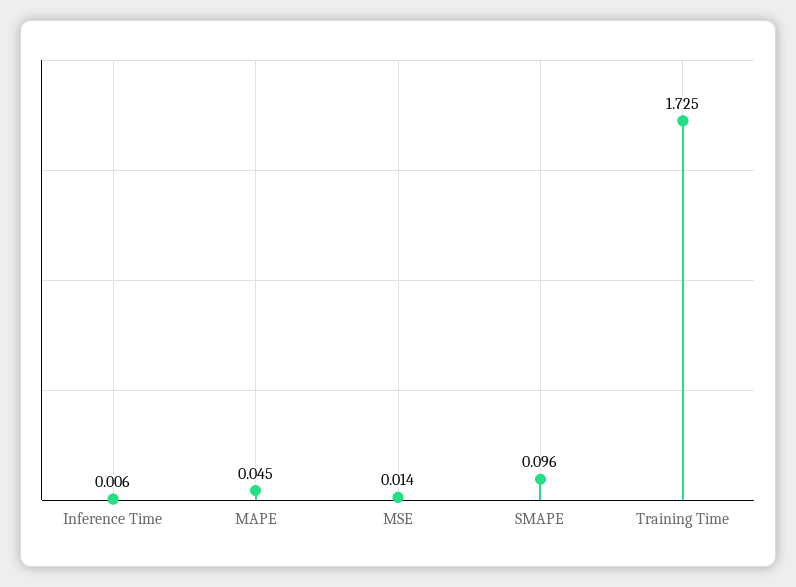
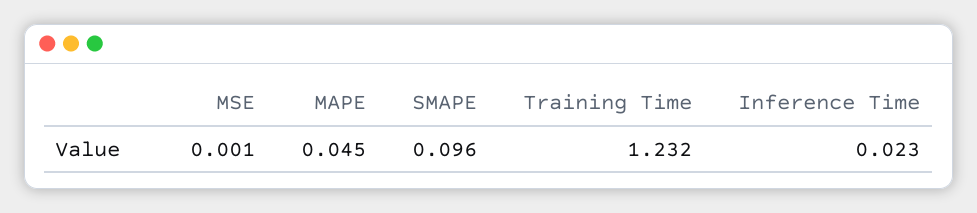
Inference Time: 0.006 -> 0.023
MSE: 0.014 -> 0.001
Training Time: 1.725 -> 1.232

